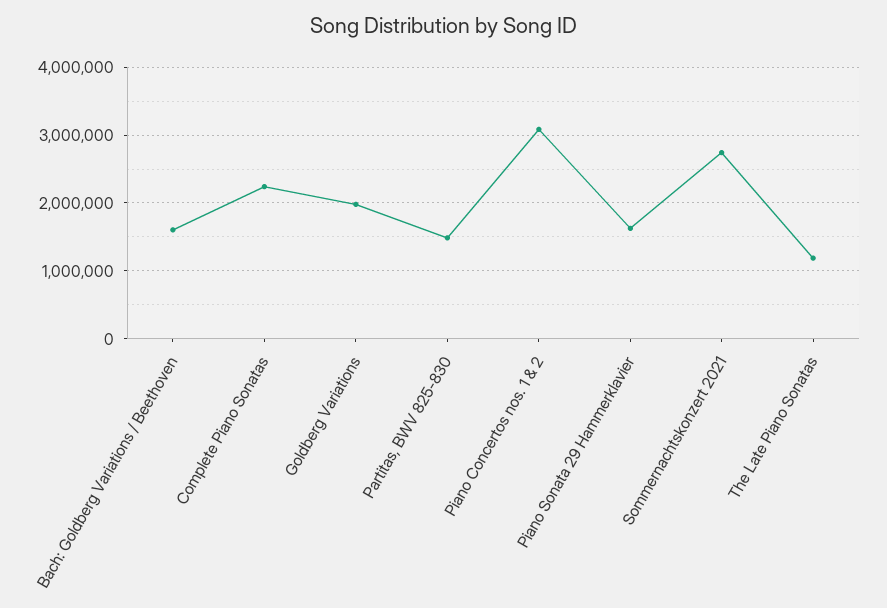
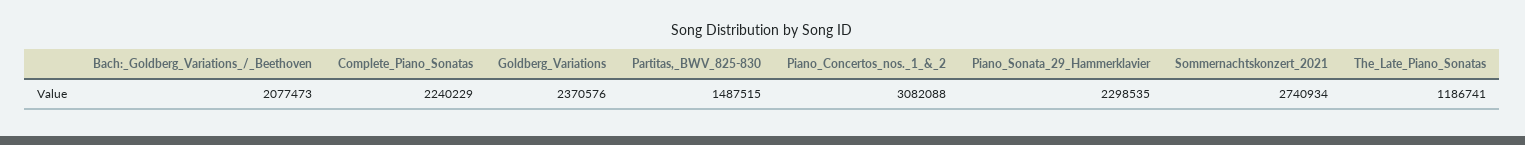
Bach: Goldberg Variations / Beethoven: 1600000 -> 2077473
Goldberg Variations: 2000000 -> 2370576
Piano Sonata 29 Hammerklavier: 1600000 -> 2298535

